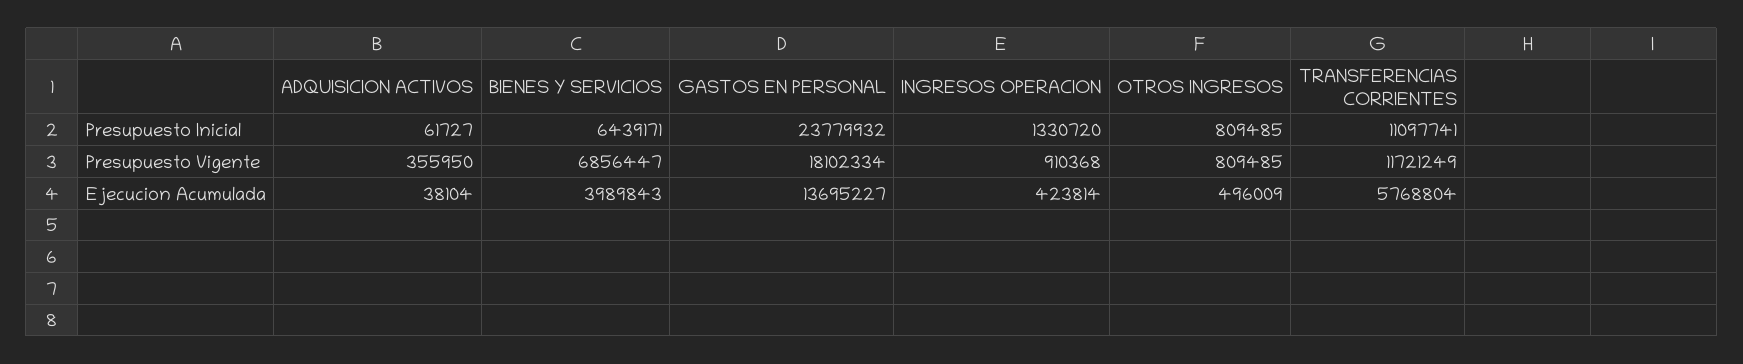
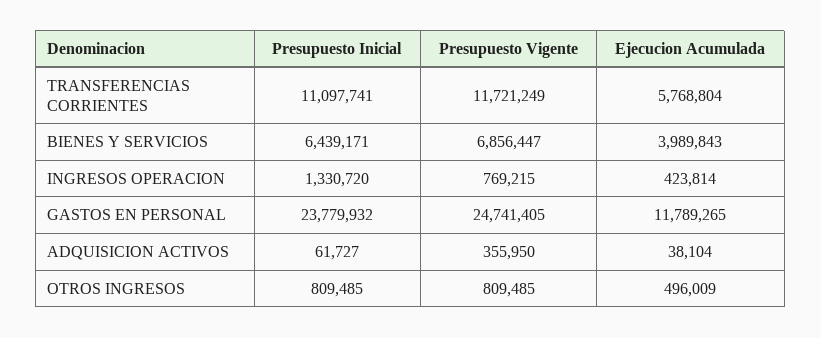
GASTOS EN PERSONAL, Presupuesto Vigente: 18102334 -> 24741405
INGRESOS OPERACION, Presupuesto Vigente: 910368 -> 769215
GASTOS EN PERSONAL, Ejecucion Acumulada: 13695227 -> 11789265

